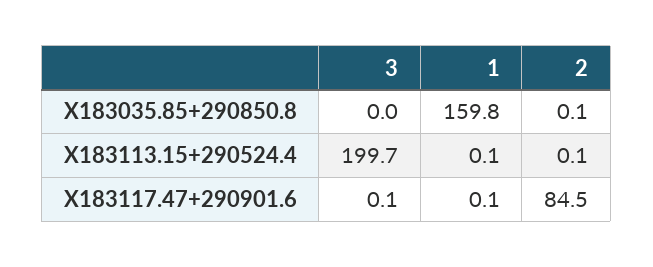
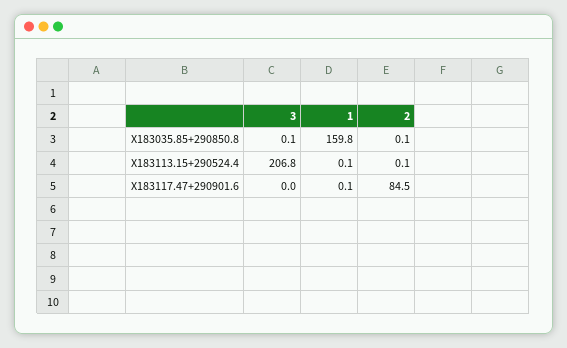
3, X183035.85+290850.8: 0 -> 0.1
3, X183113.15+290524.4: 199.7 -> 206.8
3, X183117.47+290901.6: 0.1 -> 0

